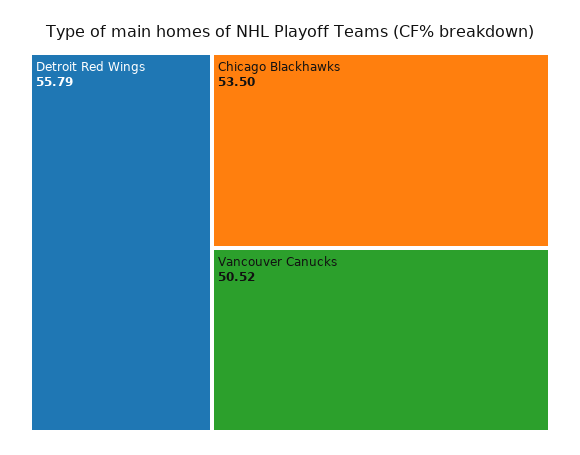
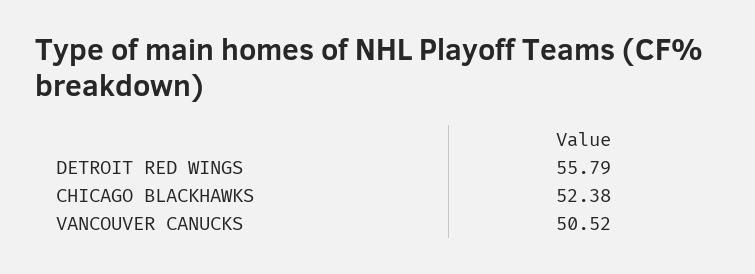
Chicago Blackhawks: 53.5 -> 52.38

